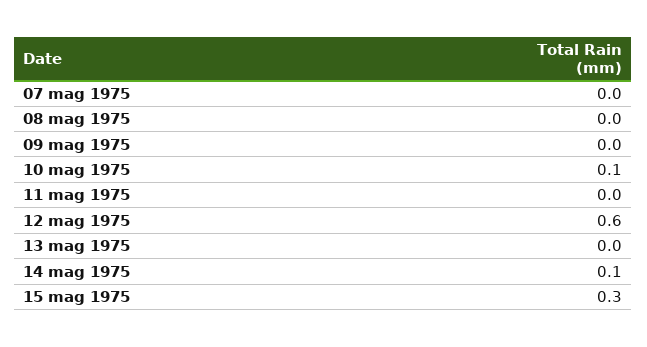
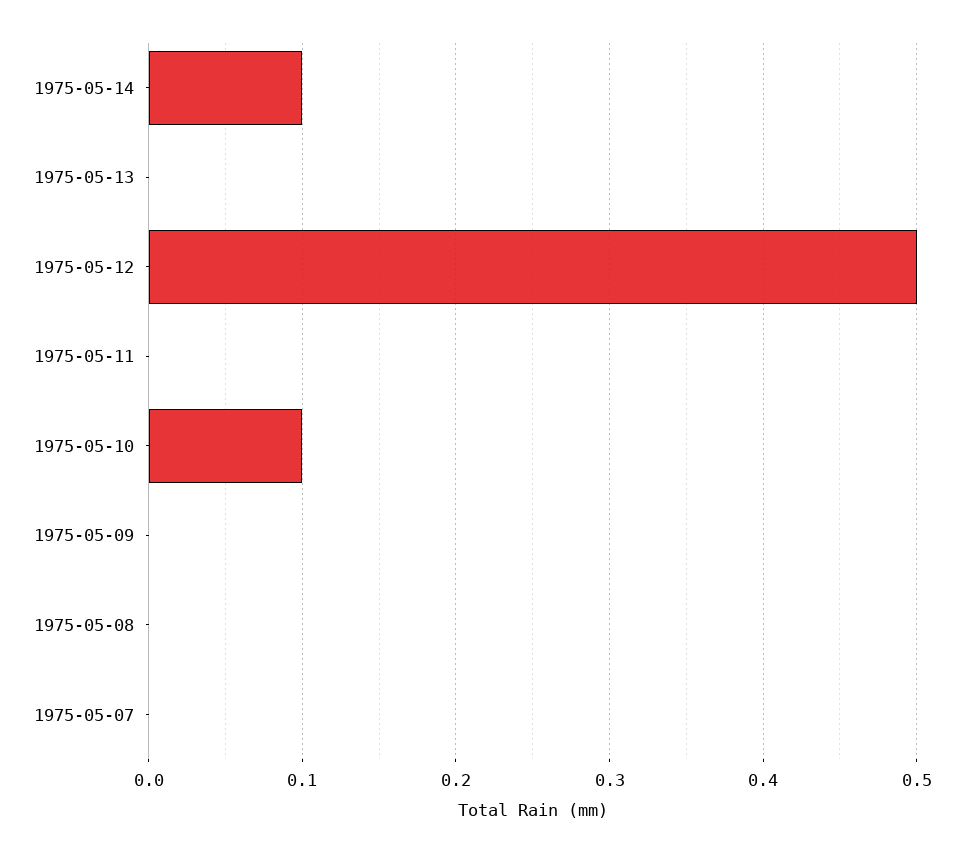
12 mag 1975: 0.6 -> 0.5
15 mag 1975: 0.3 -> none

